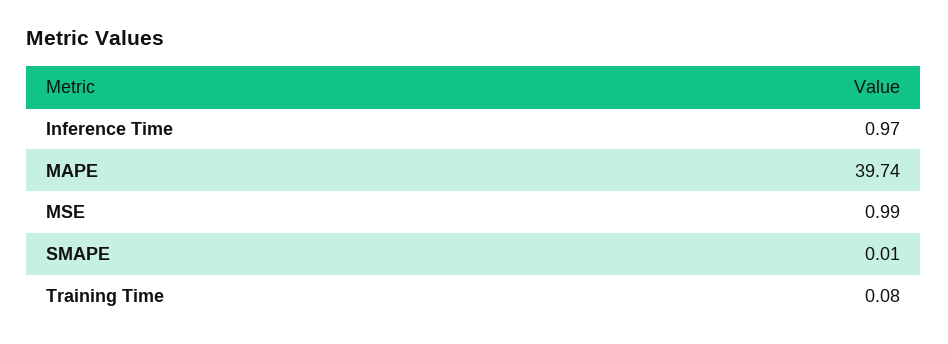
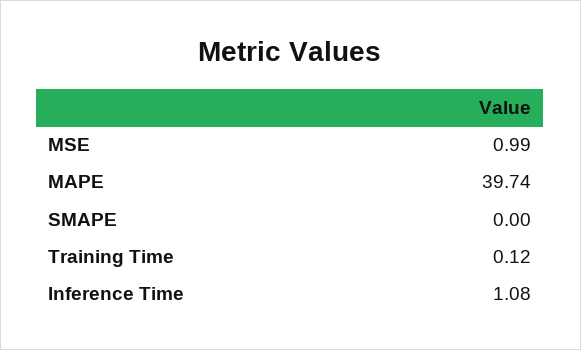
Inference Time: 0.97 -> 1.08
SMAPE: 0.01 -> 0
Training Time: 0.08 -> 0.12

